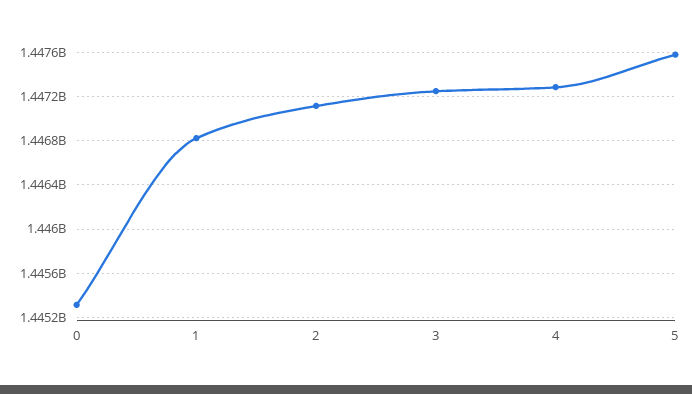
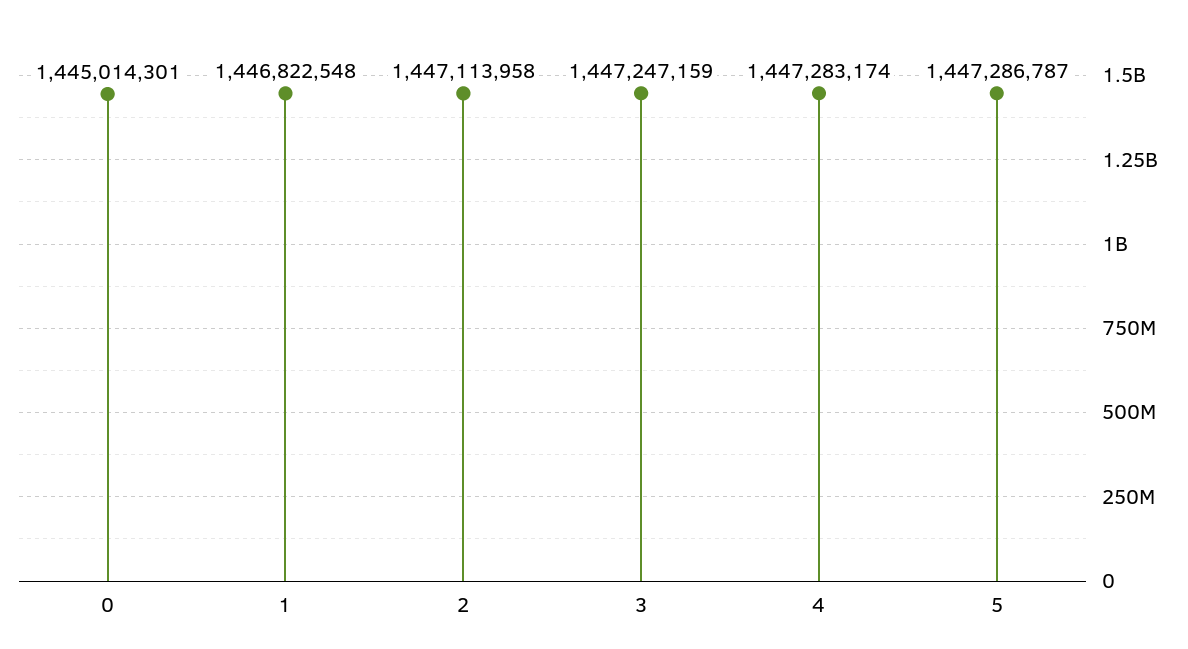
0: 1445300000 -> 1445014301
5: 1447600000 -> 1447286787

